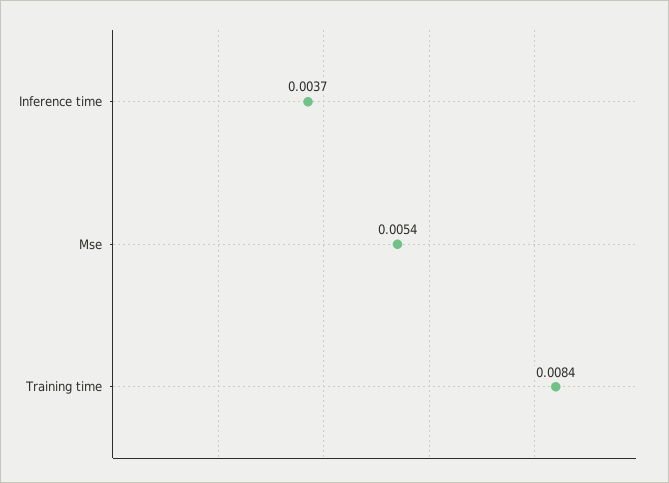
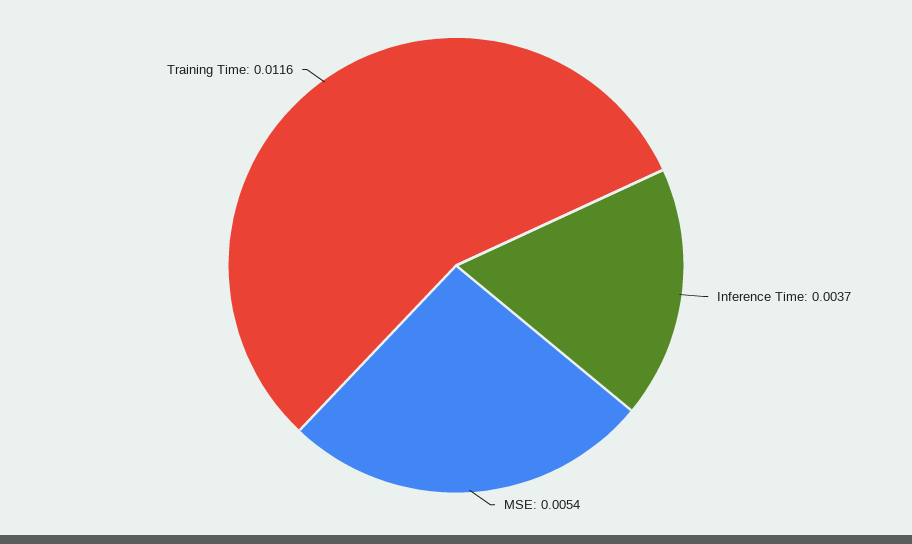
Training time: 0.0084 -> 0.0116

